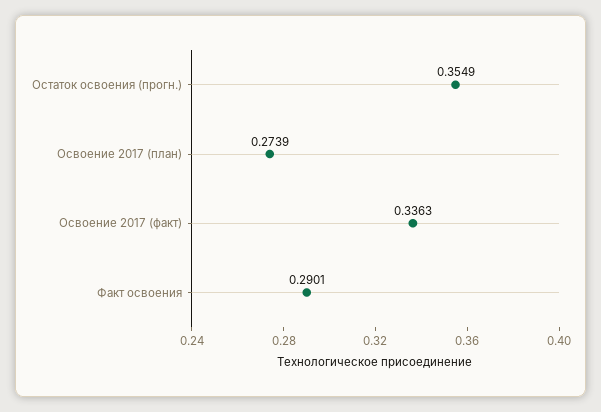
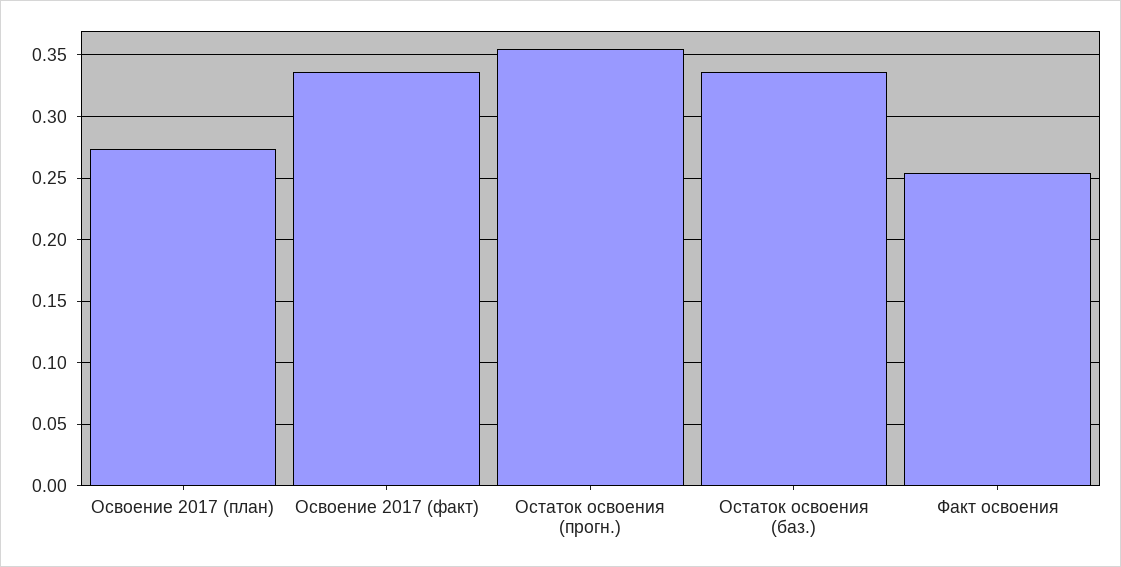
Факт освоения: 0.2901 -> 0.255
Остаток освоения (баз.): none -> 0.335

